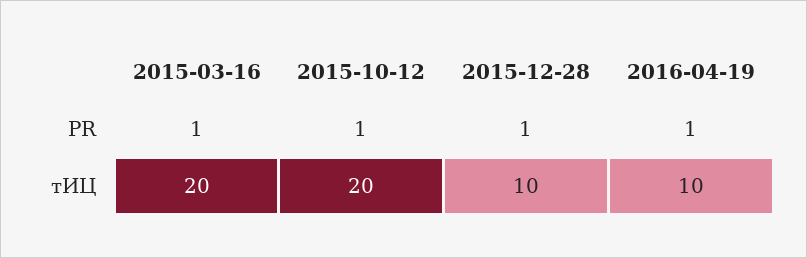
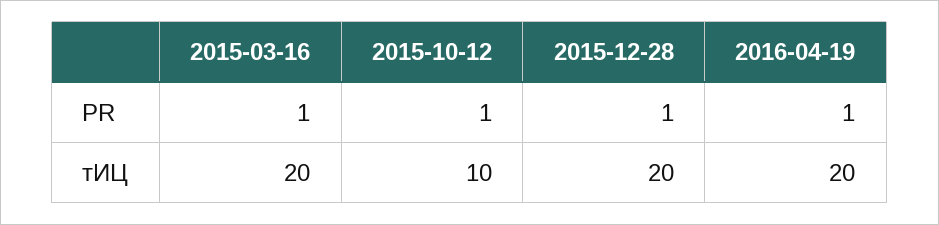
2015-10-12, тИЦ: 20 -> 10
2015-12-28, тИЦ: 10 -> 20
2016-04-19, тИЦ: 10 -> 20

